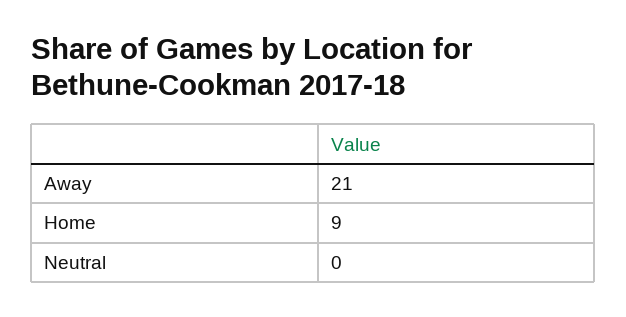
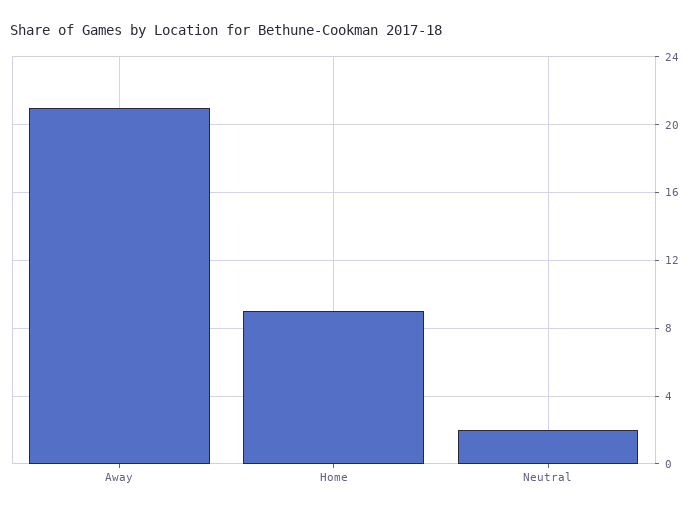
Neutral: 0 -> 2

